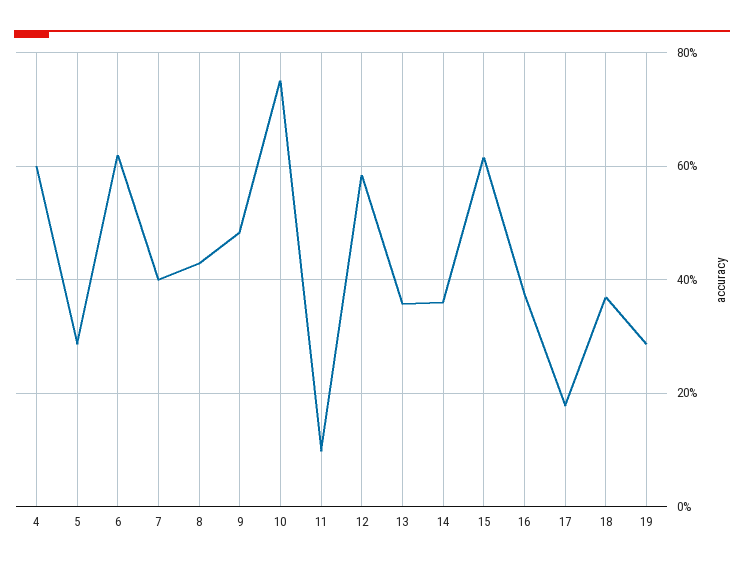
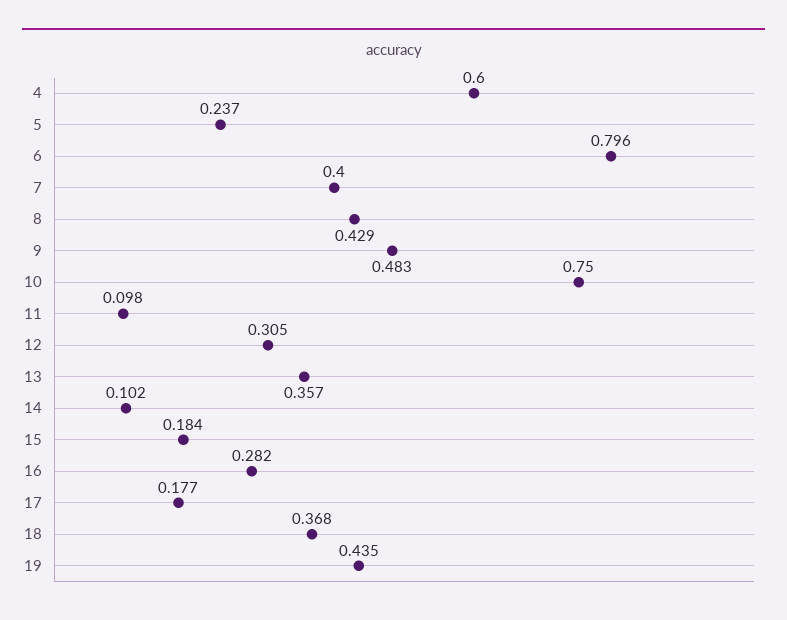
5: 0.28 -> 0.237
6: 0.62 -> 0.796
12: 0.58 -> 0.305
14: 0.36 -> 0.102
15: 0.62 -> 0.184
16: 0.38 -> 0.282
19: 0.28 -> 0.435

